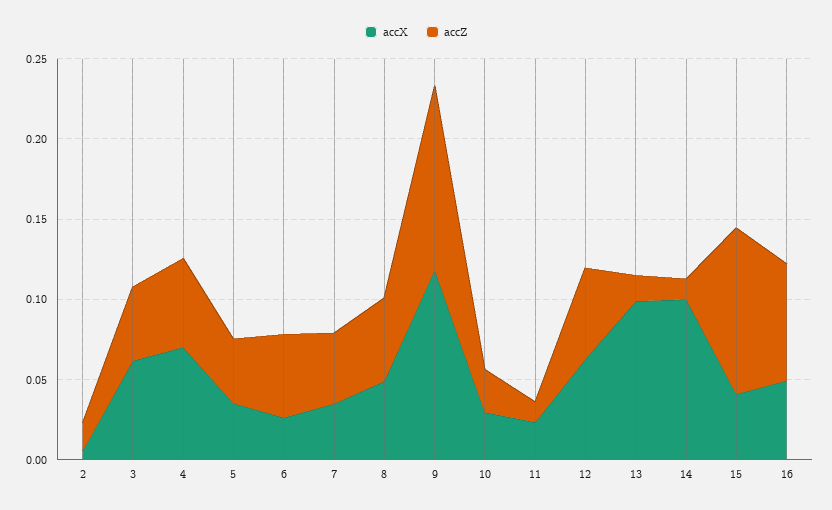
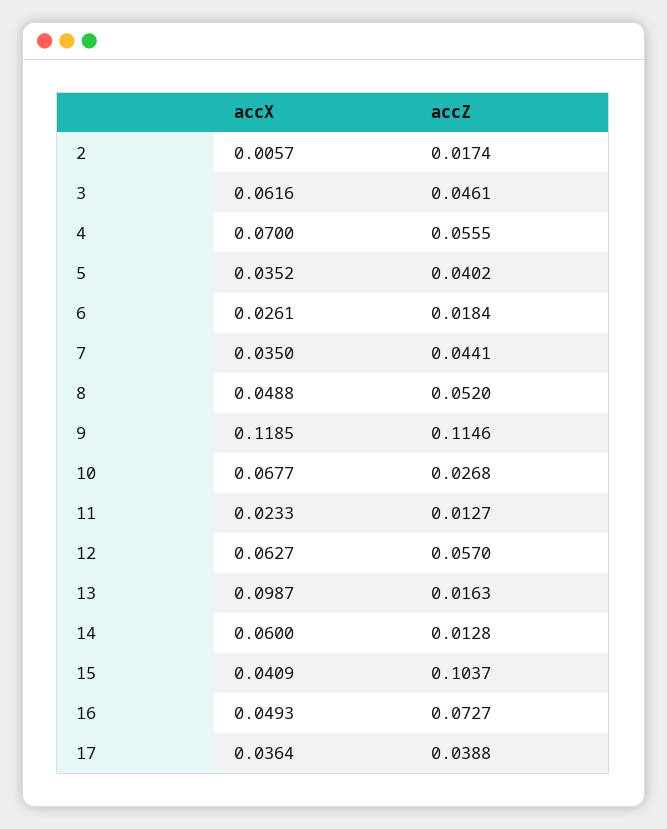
accZ, 6: 0.05 -> 0.0184
accX, 10: 0.03 -> 0.0677
accX, 14: 0.1 -> 0.06
accX, 17: none -> 0.0364
accZ, 17: none -> 0.0388

